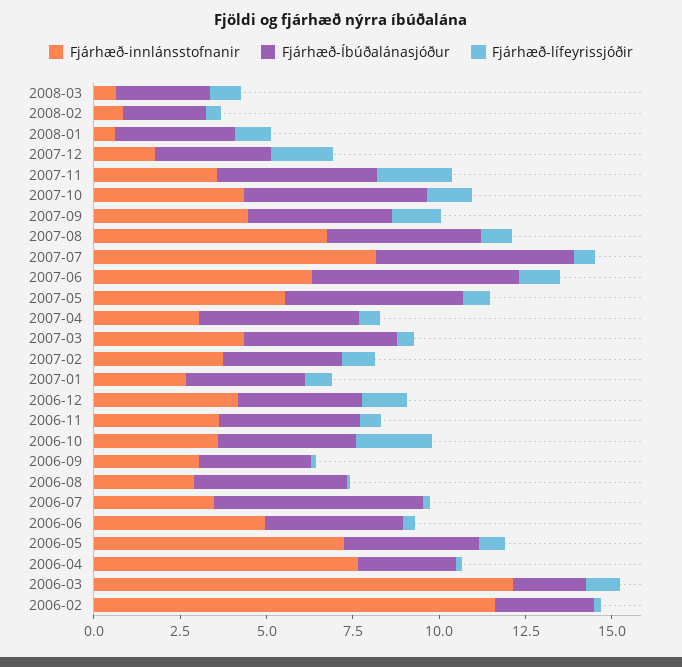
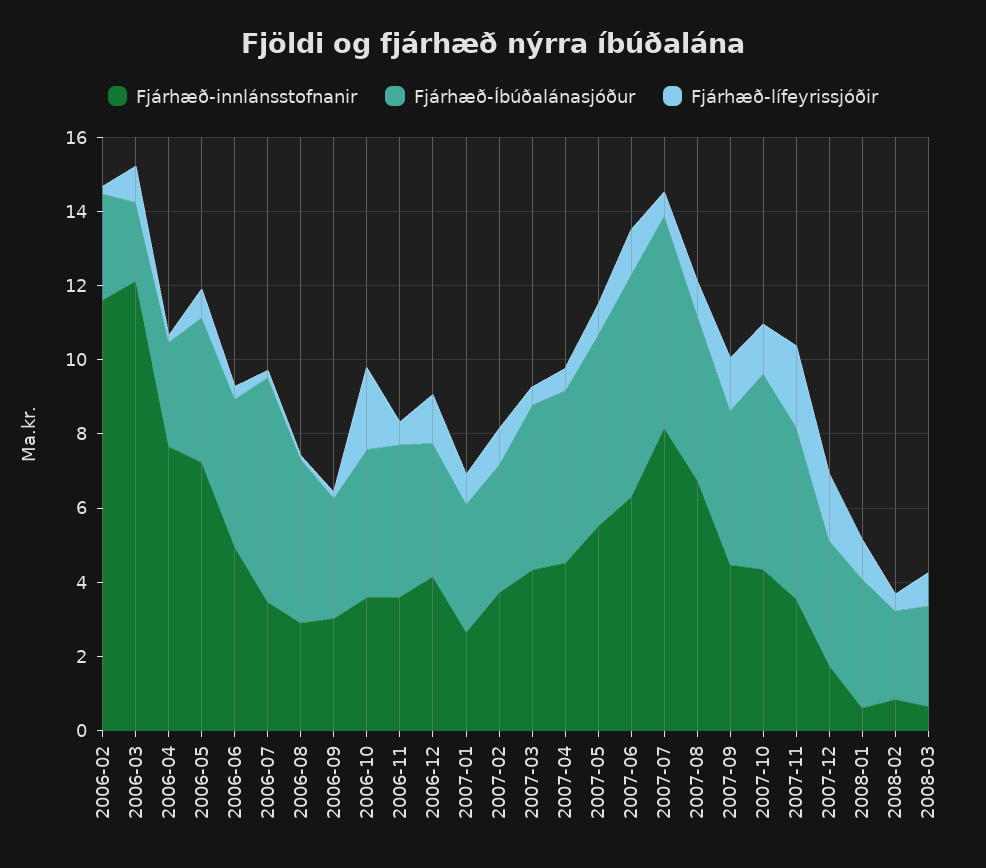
Fjárhæð-innlánsstofnanir, 2007-04: 3 -> 4.5

